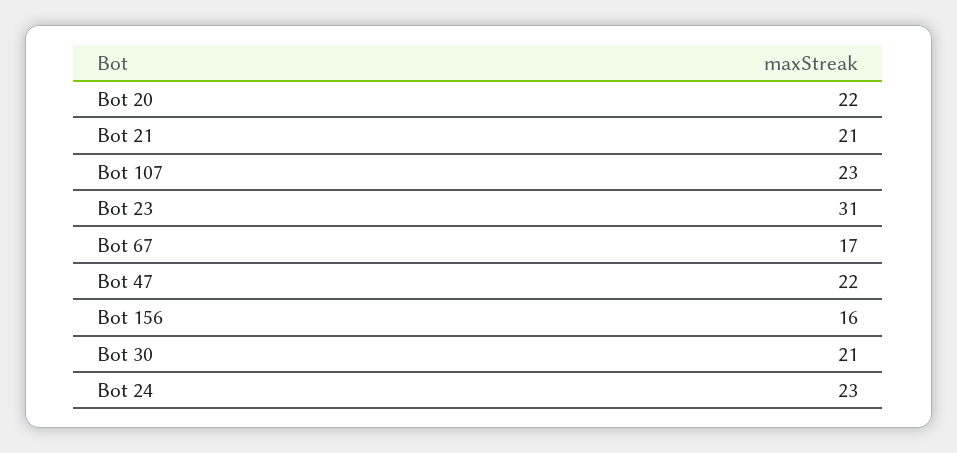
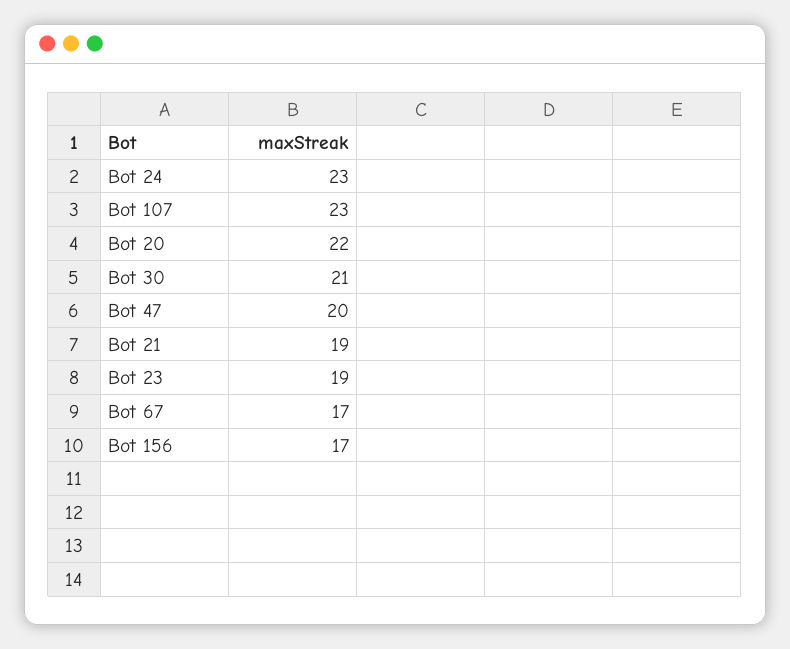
Bot 21: 21 -> 19
Bot 23: 31 -> 19
Bot 47: 22 -> 20
Bot 156: 16 -> 17

